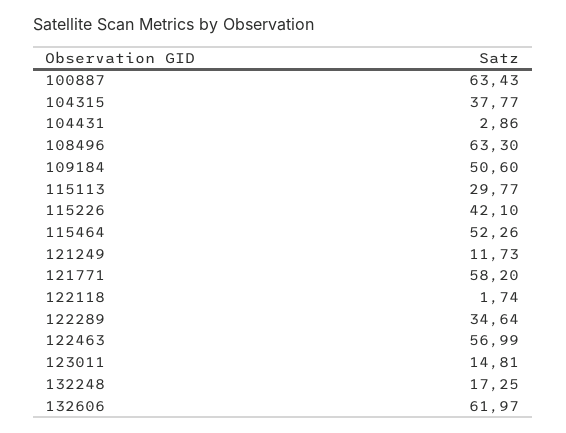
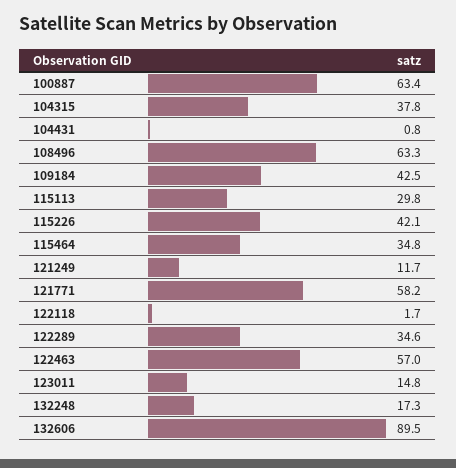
104431: 2.86 -> 0.8
109184: 50.6 -> 42.5
115464: 52.26 -> 34.8
132606: 61.97 -> 89.5

